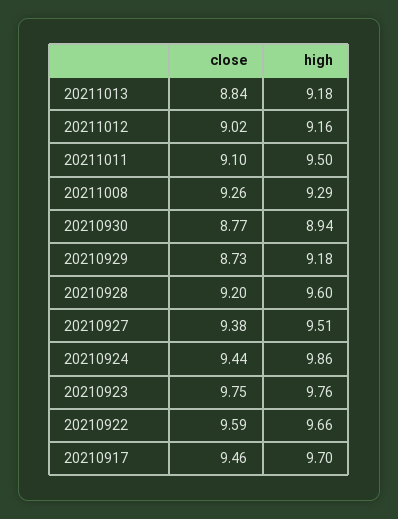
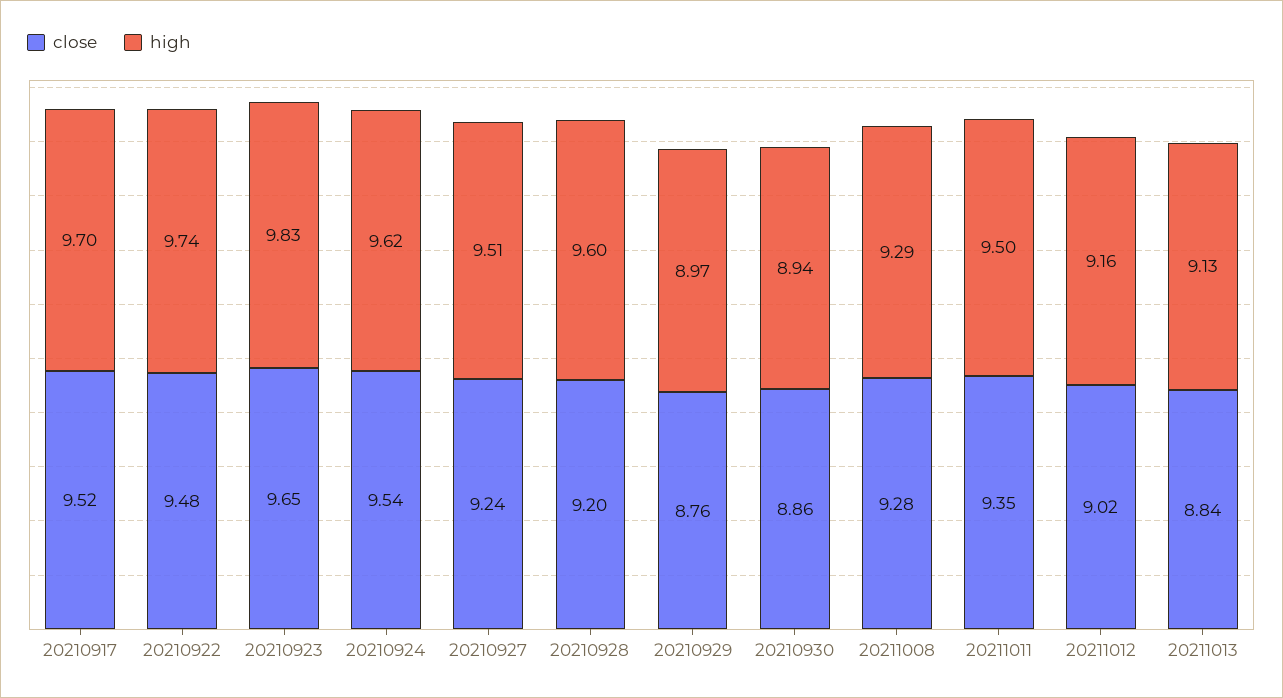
high, 20211013: 9.18 -> 9.13
close, 20211011: 9.1 -> 9.35
close, 20211008: 9.26 -> 9.28
close, 20210930: 8.77 -> 8.86
close, 20210929: 8.73 -> 8.76
high, 20210929: 9.18 -> 8.97
close, 20210927: 9.38 -> 9.24
close, 20210924: 9.44 -> 9.54
high, 20210924: 9.86 -> 9.62
close, 20210923: 9.75 -> 9.65
high, 20210923: 9.76 -> 9.83
close, 20210922: 9.59 -> 9.48
high, 20210922: 9.66 -> 9.74
close, 20210917: 9.46 -> 9.52

